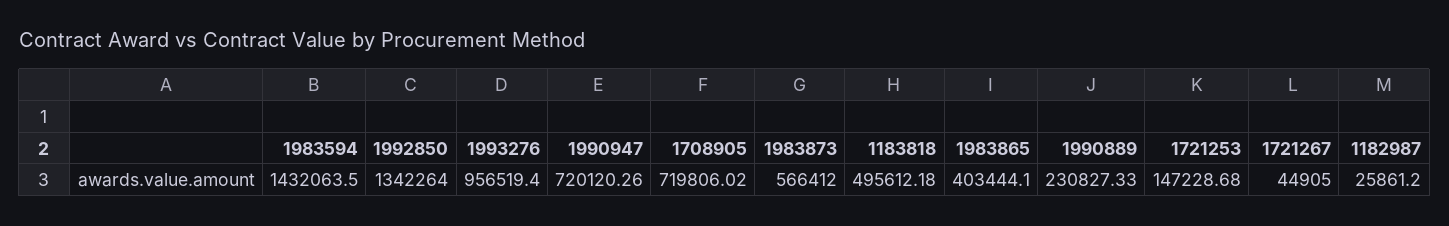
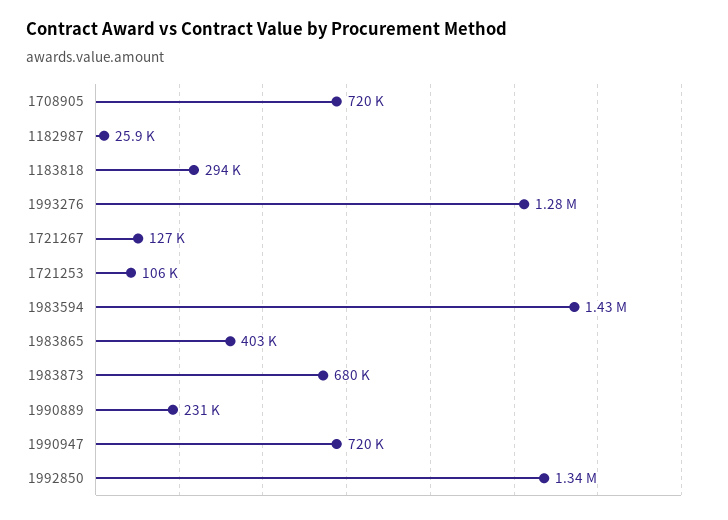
1993276: 956519.4 -> 1280000
1983873: 566412 -> 680000
1183818: 495612.18 -> 294000
1721253: 147228.68 -> 106000
1721267: 44905 -> 127000

